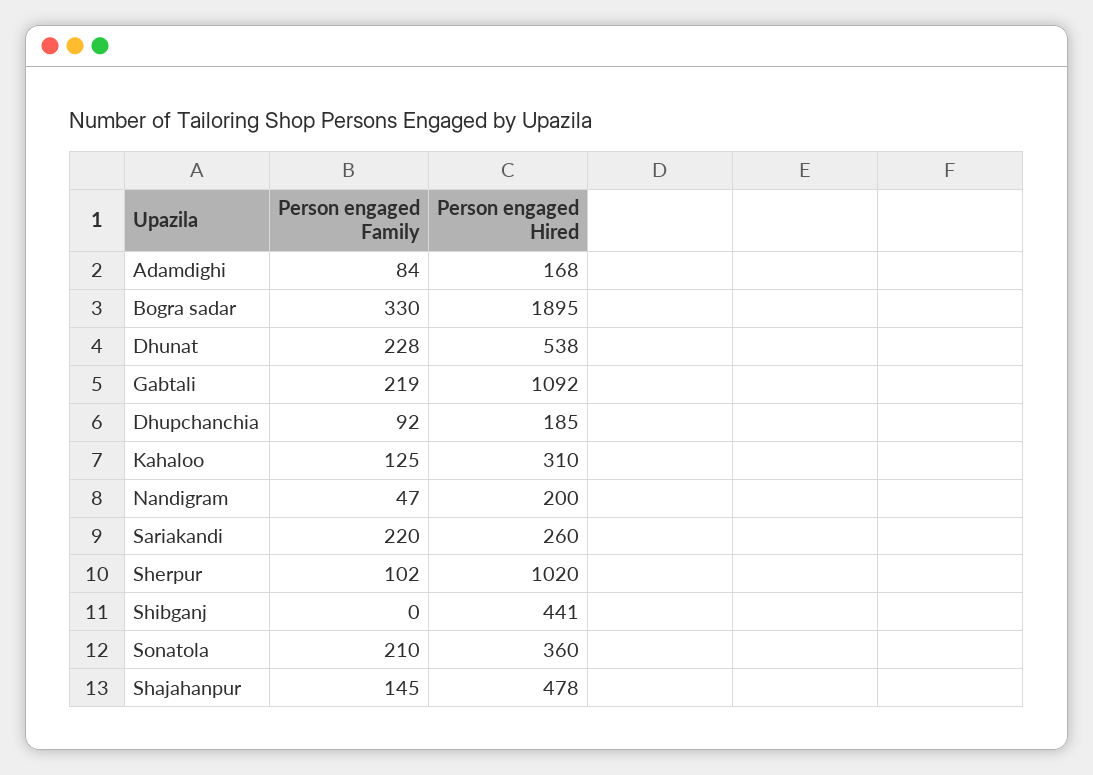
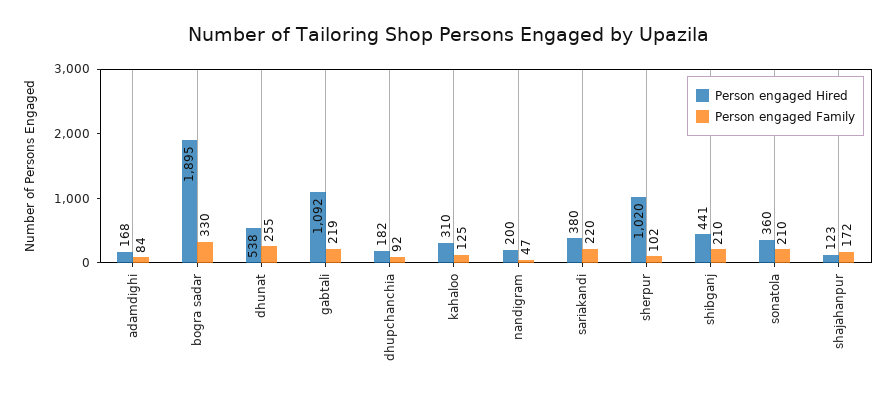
Person engaged Family, Dhunat: 228 -> 255
Person engaged Hired, Dhupchanchia: 185 -> 182
Person engaged Hired, Sariakandi: 260 -> 380
Person engaged Family, Shibganj: 0 -> 210
Person engaged Family, Shajahanpur: 145 -> 172
Person engaged Hired, Shajahanpur: 478 -> 123

